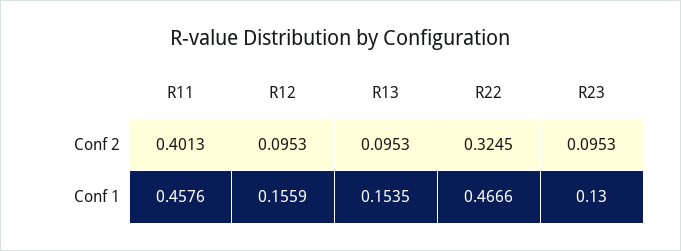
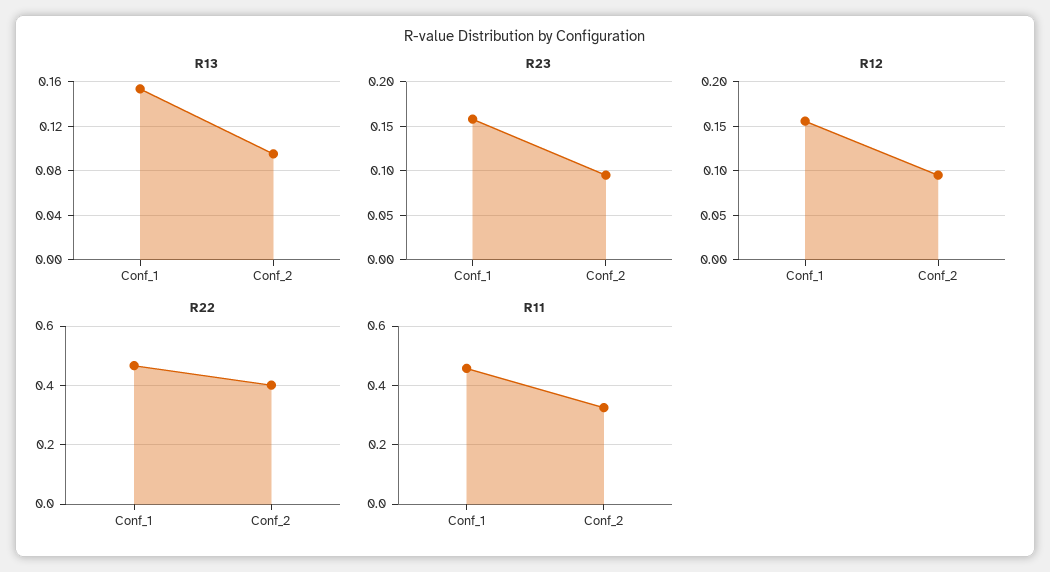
R11, Conf 2: 0.4013 -> 0.325
R22, Conf 2: 0.3245 -> 0.4
R23, Conf 1: 0.13 -> 0.16

